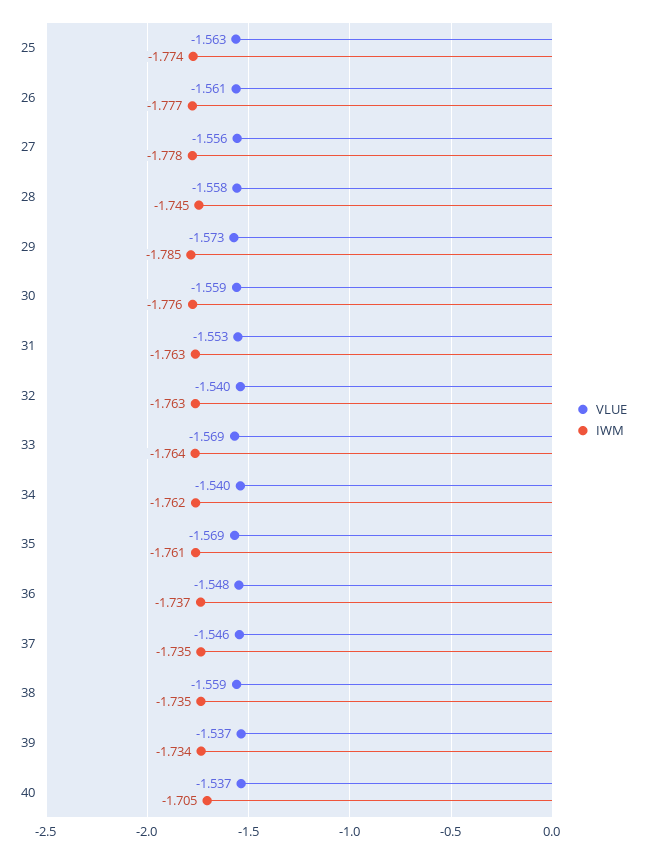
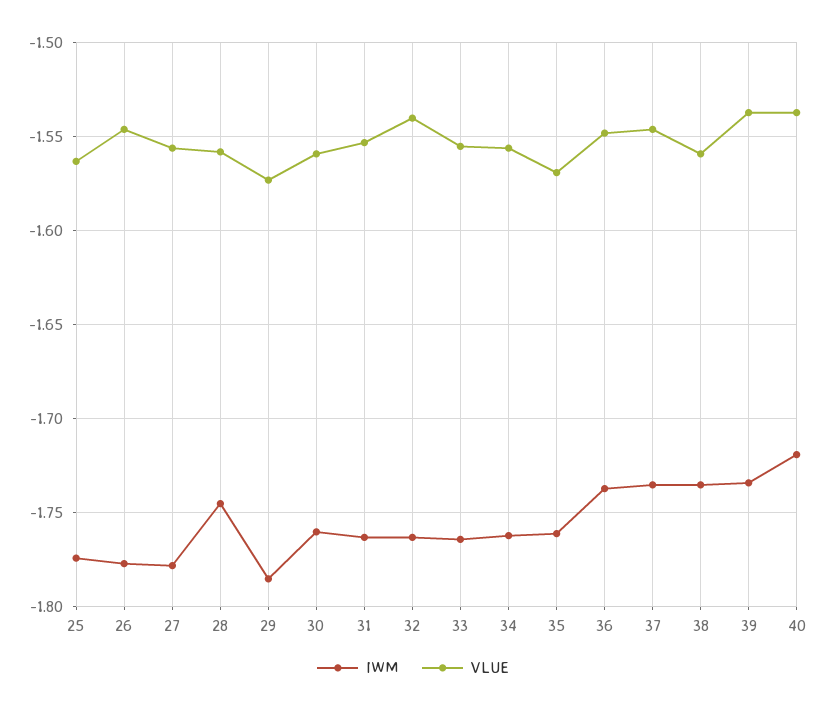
VLUE, 26: -1.561 -> -1.545
IWM, 30: -1.776 -> -1.76
VLUE, 33: -1.569 -> -1.555
VLUE, 34: -1.54 -> -1.555
IWM, 40: -1.705 -> -1.72

